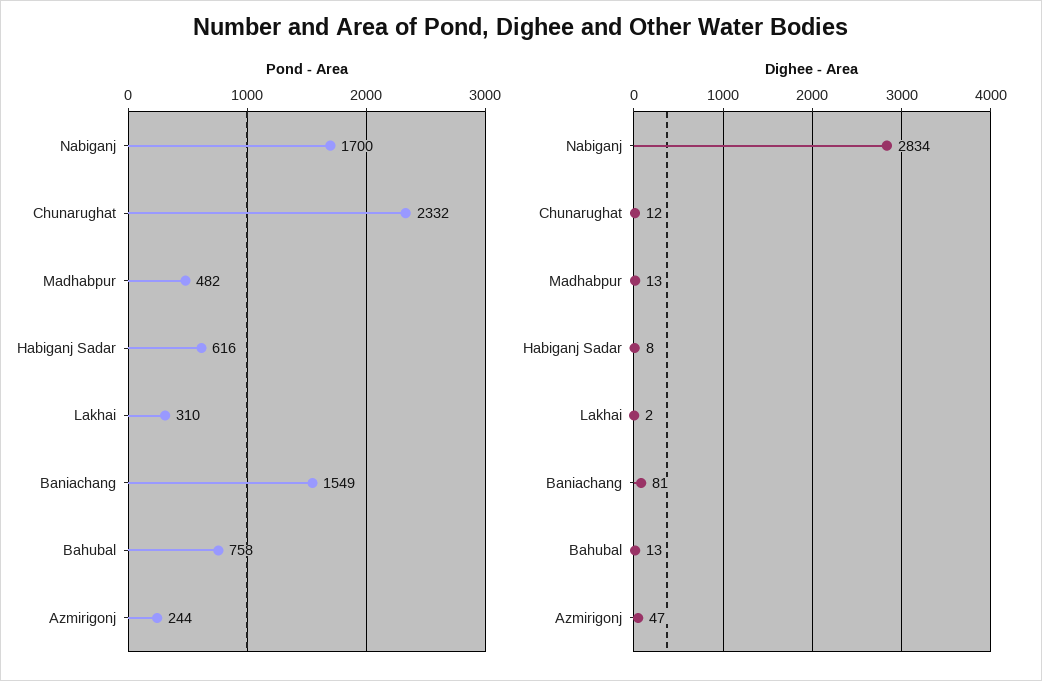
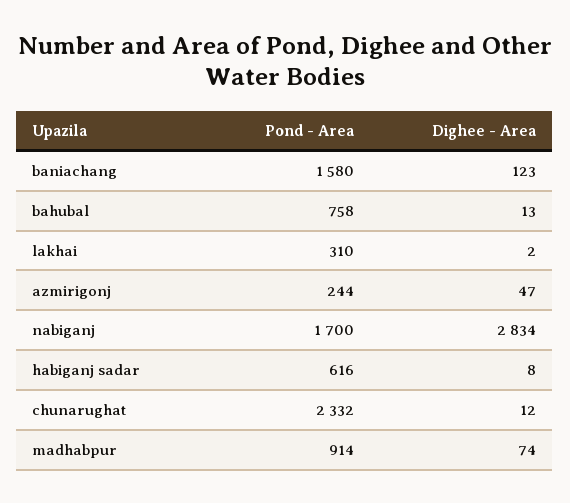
Pond - Area, Madhabpur: 482 -> 914
Pond - Area, Baniachang: 1549 -> 1580
Dighee - Area, Madhabpur: 13 -> 74
Dighee - Area, Baniachang: 81 -> 123

